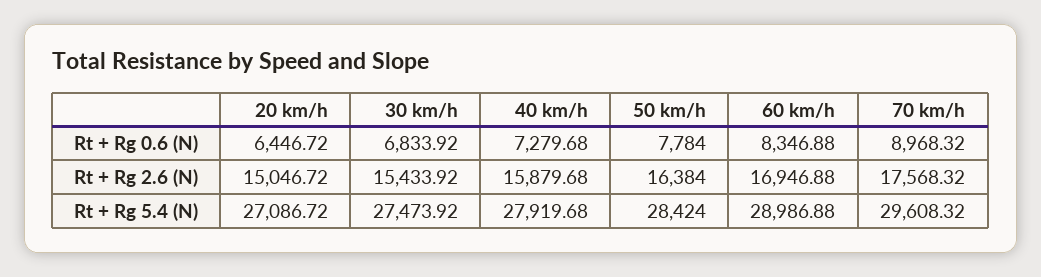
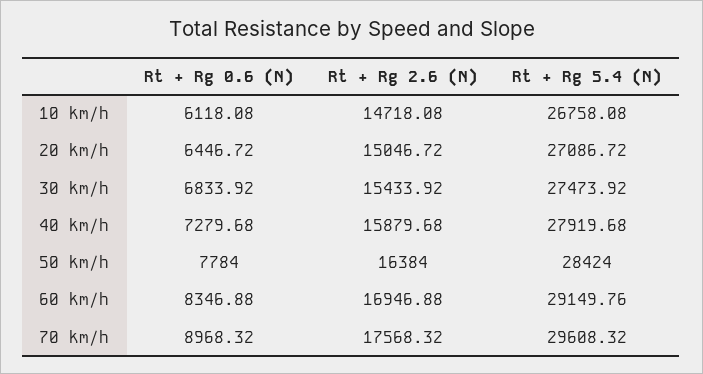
60 km/h, Rt + Rg 5.4 (N): 28986.88 -> 29149.76
10 km/h, Rt + Rg 0.6 (N): none -> 6118.08
10 km/h, Rt + Rg 2.6 (N): none -> 14718.08
10 km/h, Rt + Rg 5.4 (N): none -> 26758.08

